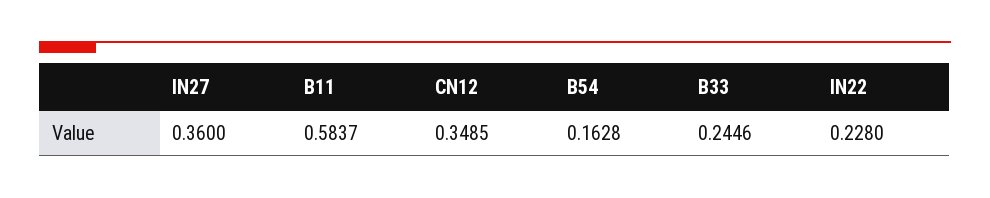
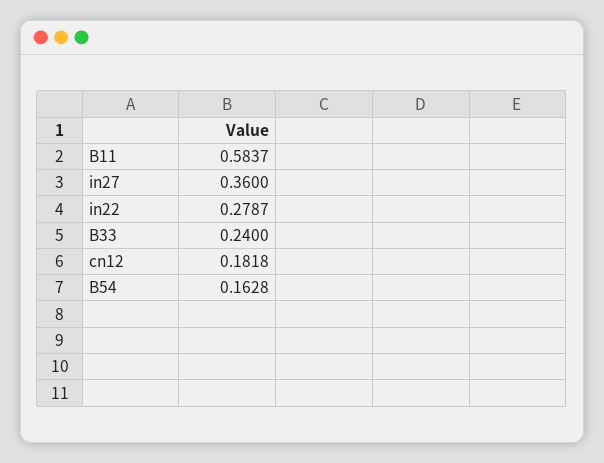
CN12: 0.3485 -> 0.1818
B33: 0.2446 -> 0.24
IN22: 0.228 -> 0.2787

